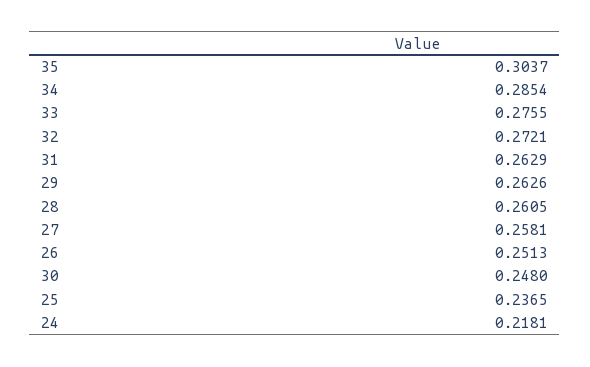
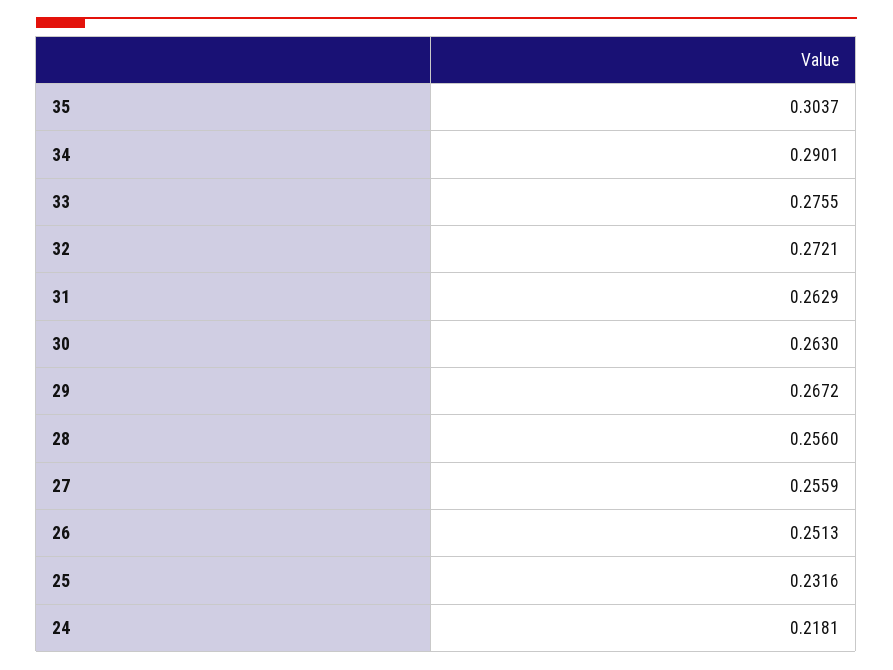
34: 0.2854 -> 0.2901
29: 0.2626 -> 0.2672
28: 0.2605 -> 0.256
27: 0.2581 -> 0.2559
30: 0.248 -> 0.263
25: 0.2365 -> 0.2316

